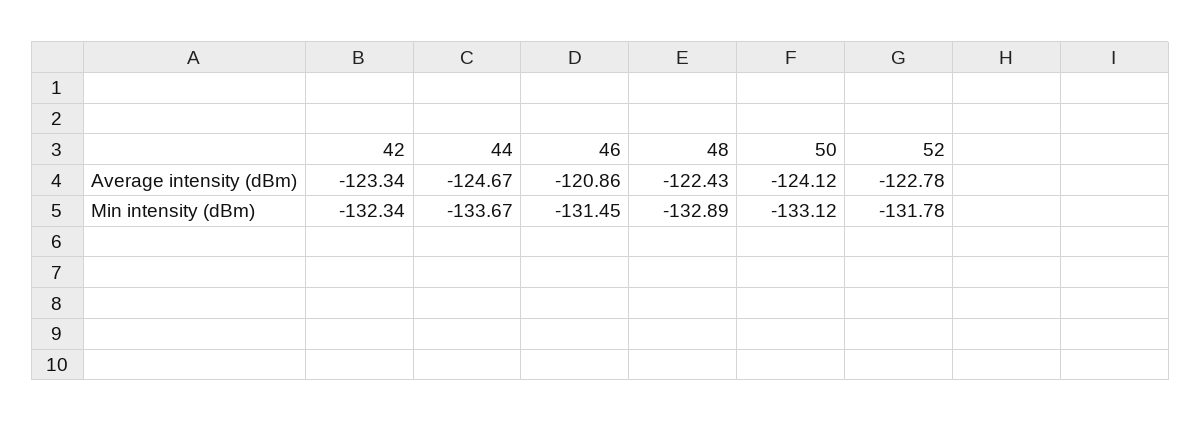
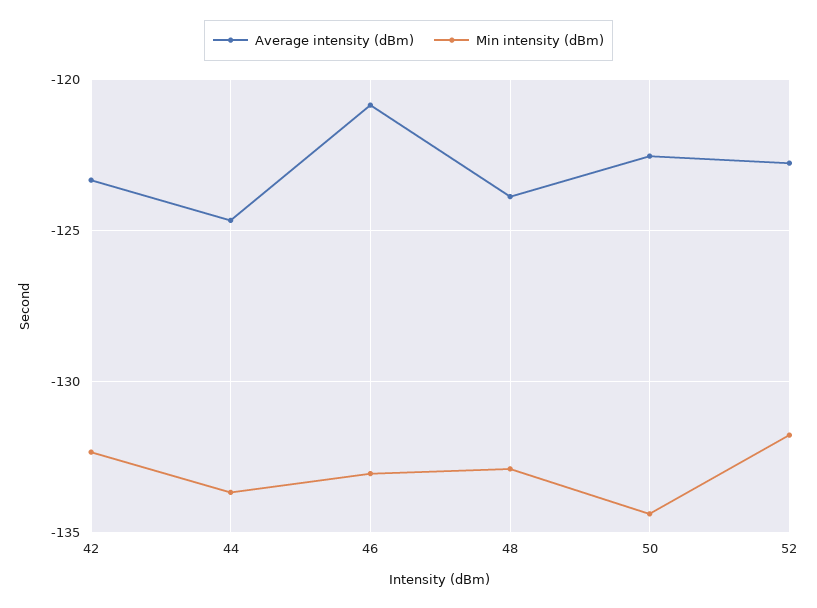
Average intensity (dBm), 48: -122.43 -> -124
Average intensity (dBm), 50: -124.12 -> -122.5
Min intensity (dBm), 46: -131.45 -> -133
Min intensity (dBm), 50: -133.12 -> -134.5

